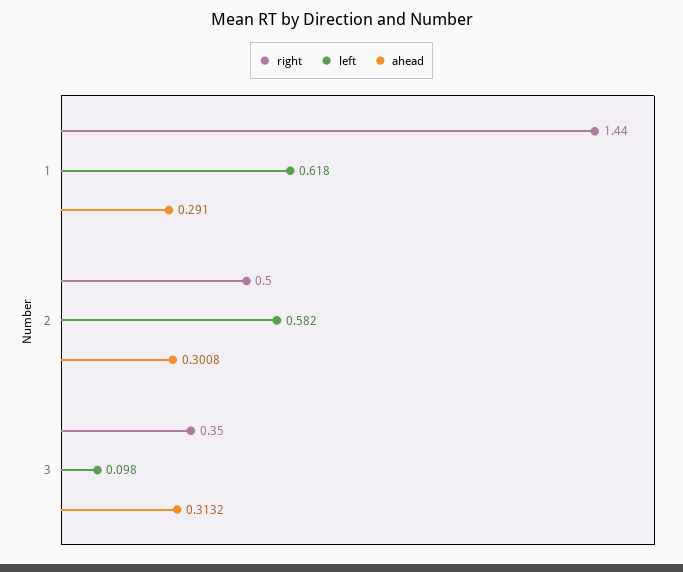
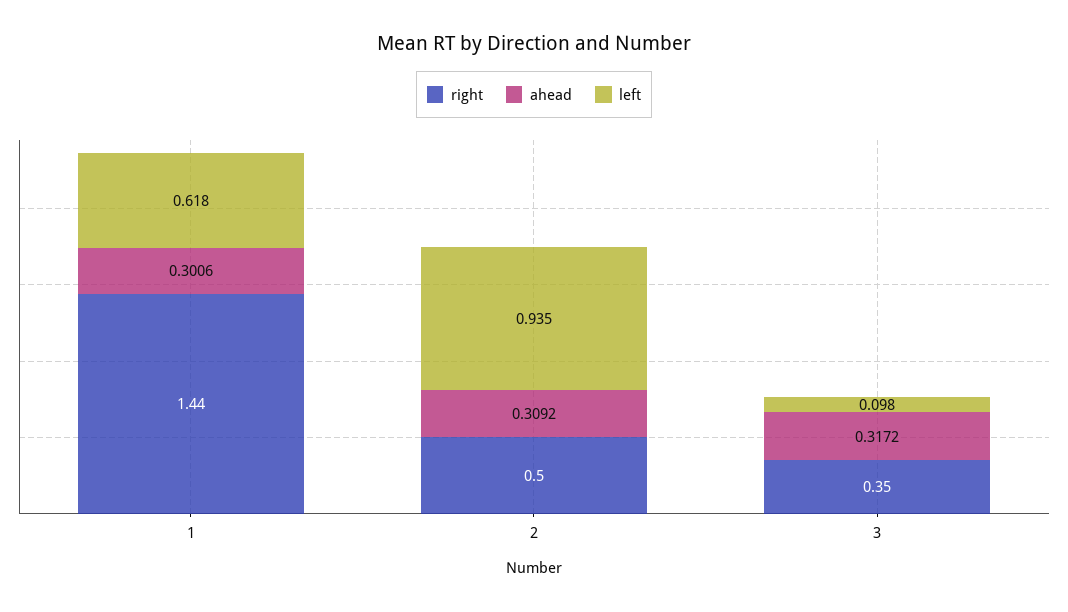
ahead, 1: 0.291 -> 0.3006
left, 2: 0.582 -> 0.935
ahead, 2: 0.3008 -> 0.3092
ahead, 3: 0.3132 -> 0.3172

